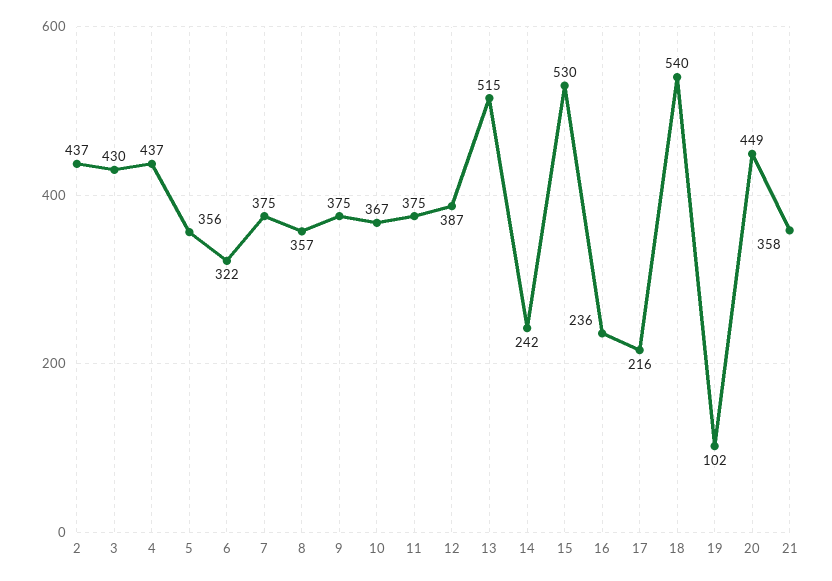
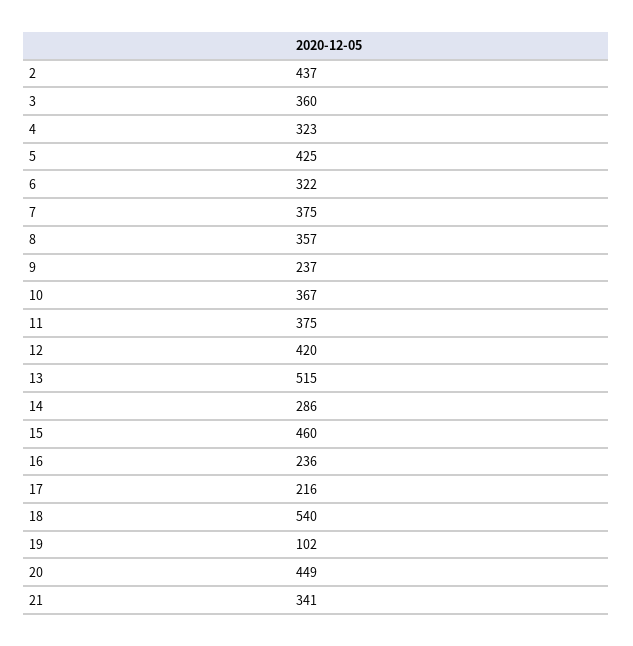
3: 430 -> 360
4: 437 -> 323
5: 356 -> 425
9: 375 -> 237
12: 387 -> 420
14: 242 -> 286
15: 530 -> 460
21: 358 -> 341

